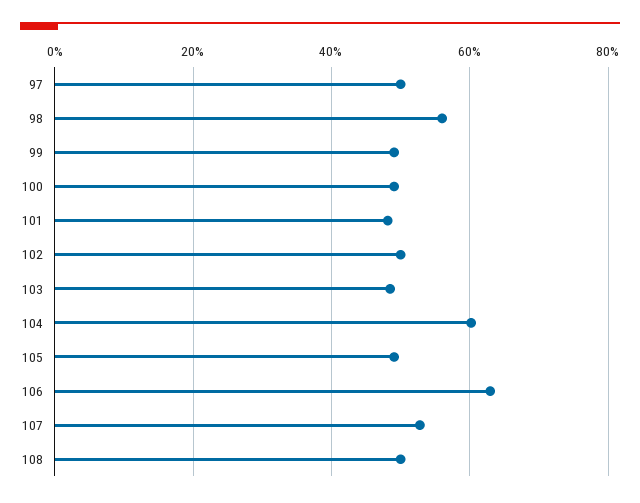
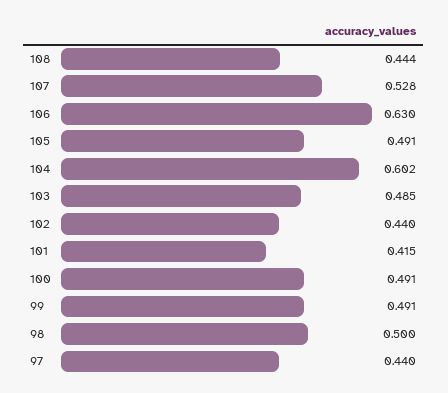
97: 0.5 -> 0.44
98: 0.56 -> 0.5
101: 0.48 -> 0.415
102: 0.5 -> 0.44
108: 0.5 -> 0.444

